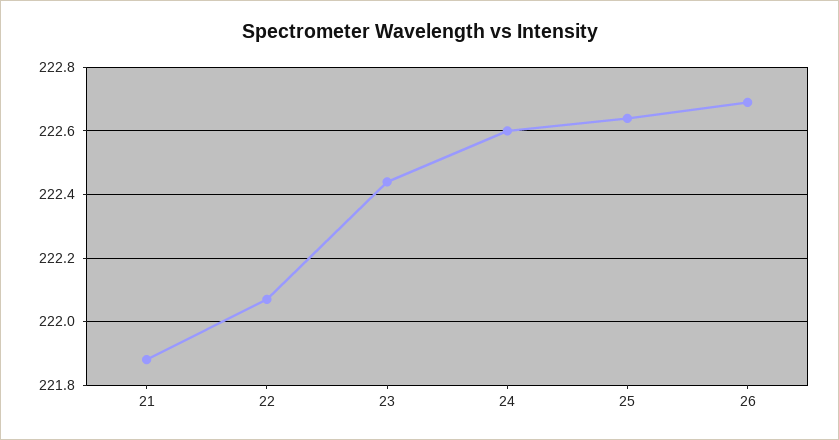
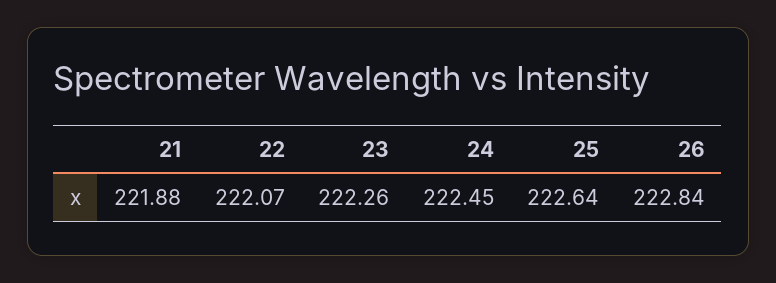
23: 222.45 -> 222.26
24: 222.6 -> 222.45
26: 222.7 -> 222.84

